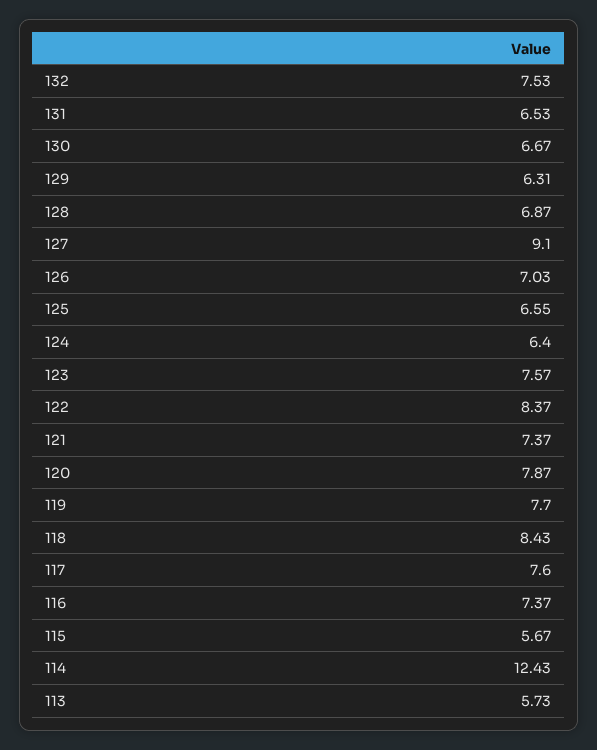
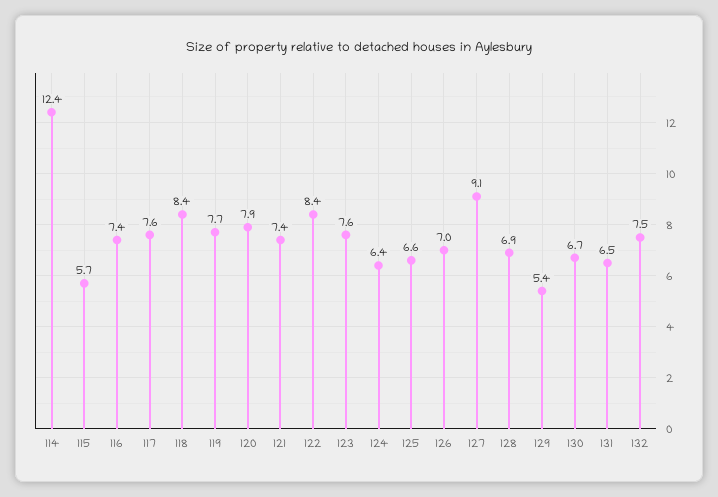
129: 6.31 -> 5.4
113: 5.73 -> none

